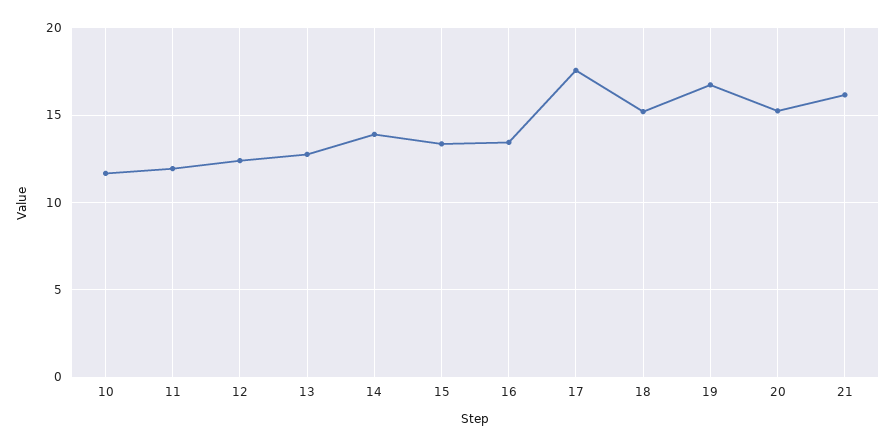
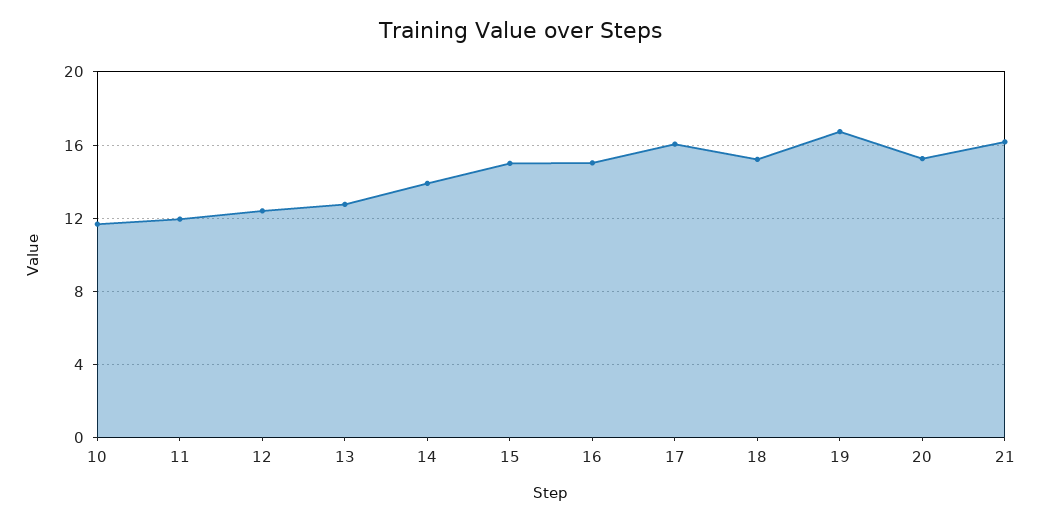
15: 13.5 -> 15
16: 13.5 -> 15
17: 17.5 -> 16

